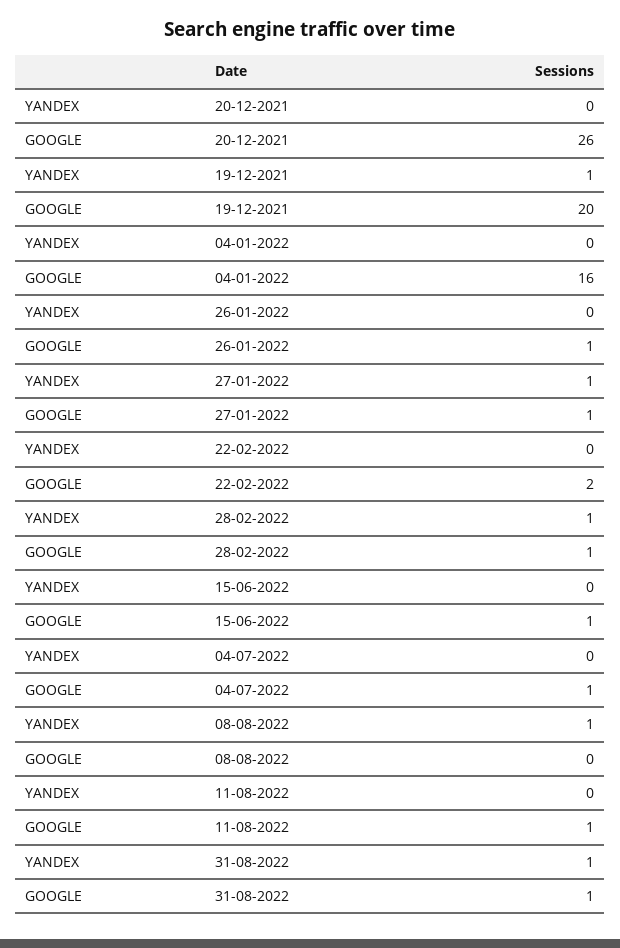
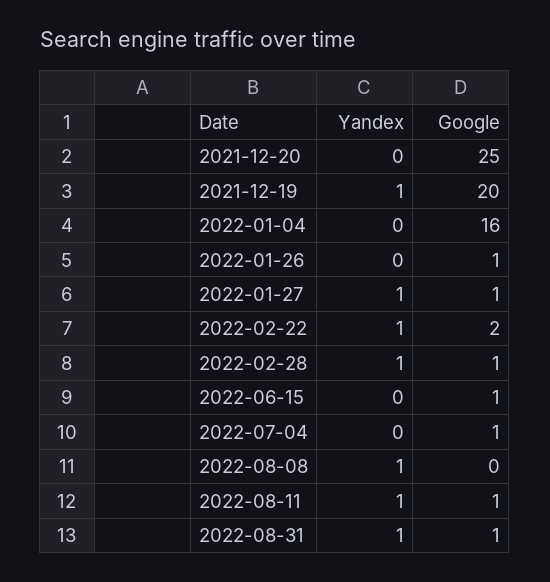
GOOGLE, 20-12-2021: 26 -> 25
YANDEX, 22-02-2022: 0 -> 1
YANDEX, 11-08-2022: 0 -> 1

